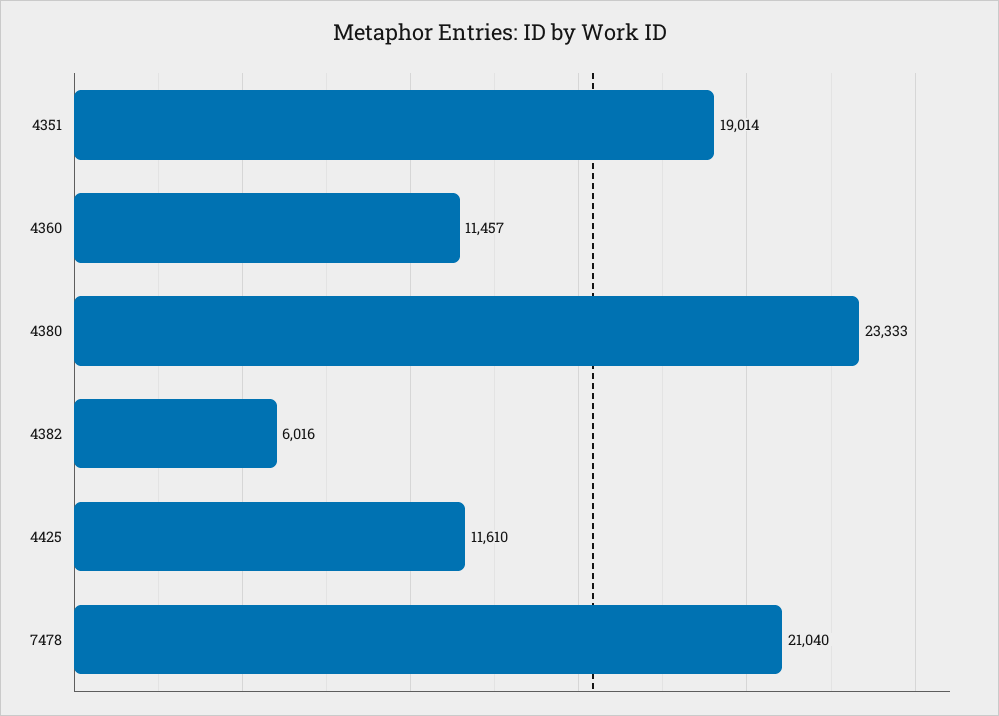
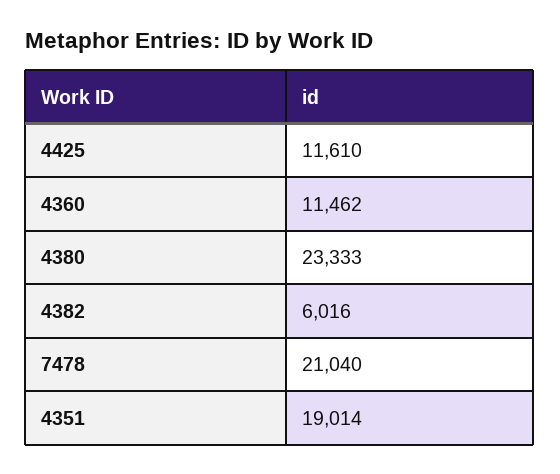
4360: 11457 -> 11462

